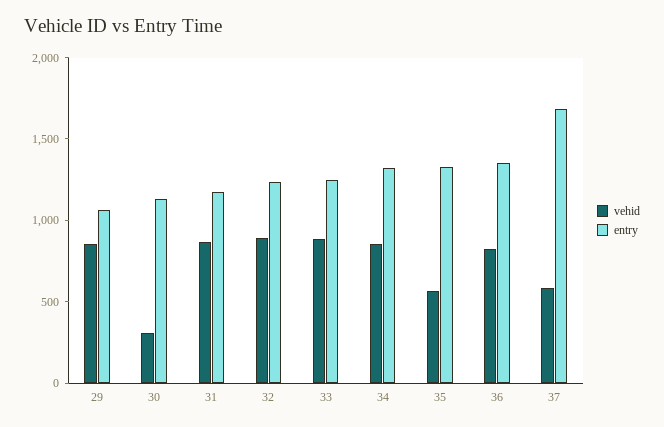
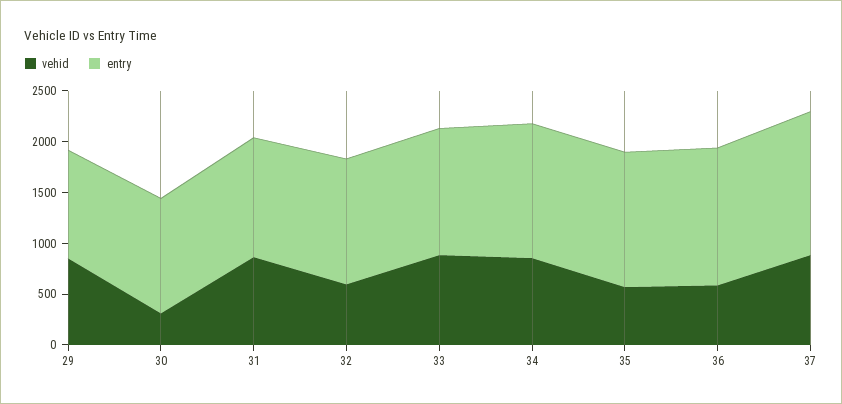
vehid, 32: 900 -> 600
vehid, 36: 800 -> 600
vehid, 37: 600 -> 900
entry, 37: 1700 -> 1400

